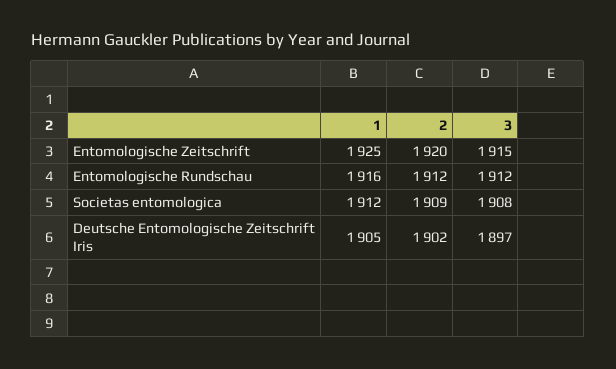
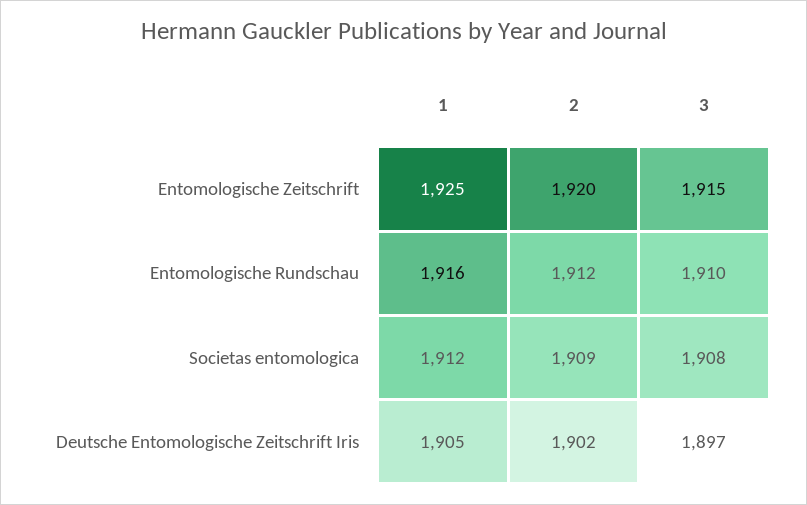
3, Entomologische Rundschau: 1912 -> 1910

